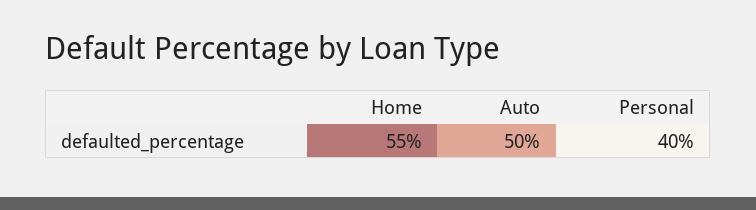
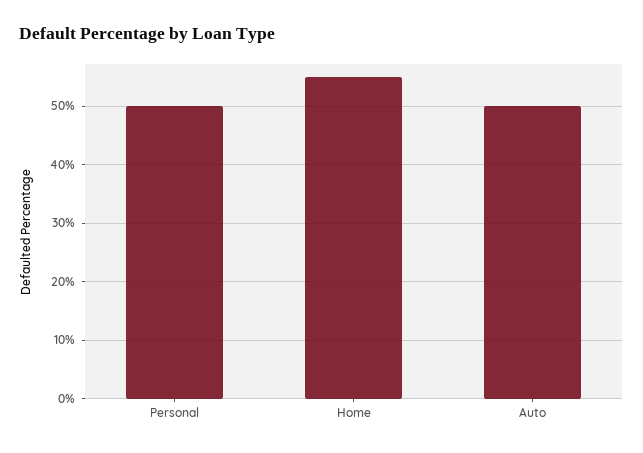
Personal: 40 -> 50

